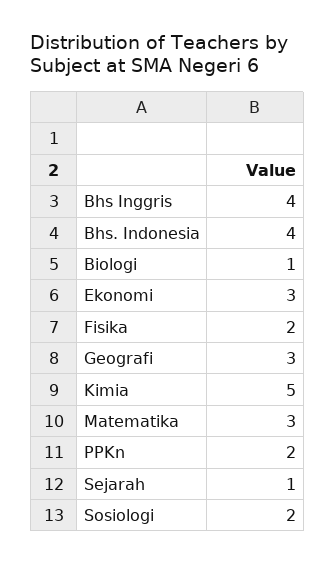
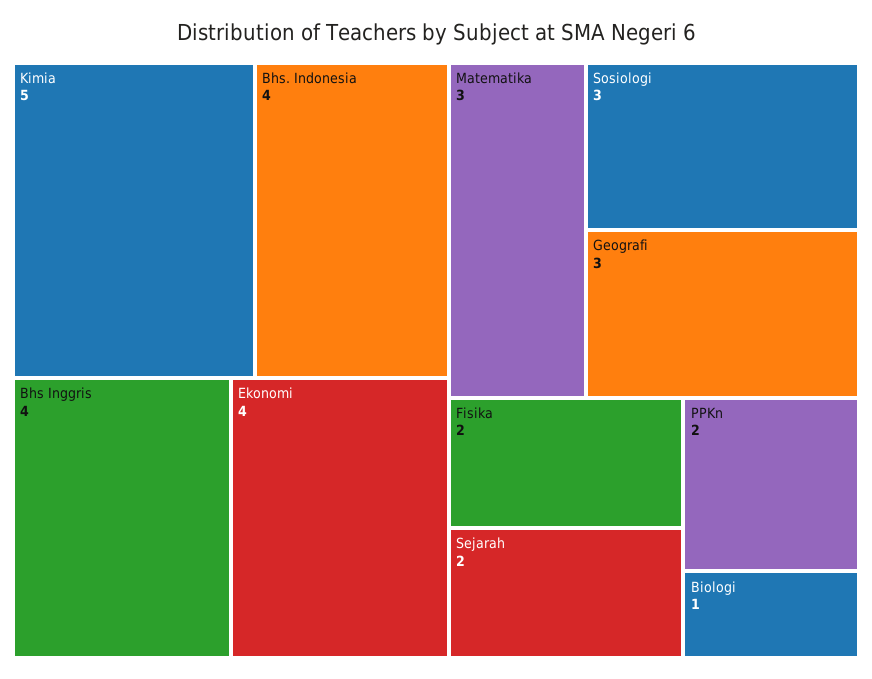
Ekonomi: 3 -> 4
Sejarah: 1 -> 2
Sosiologi: 2 -> 3

